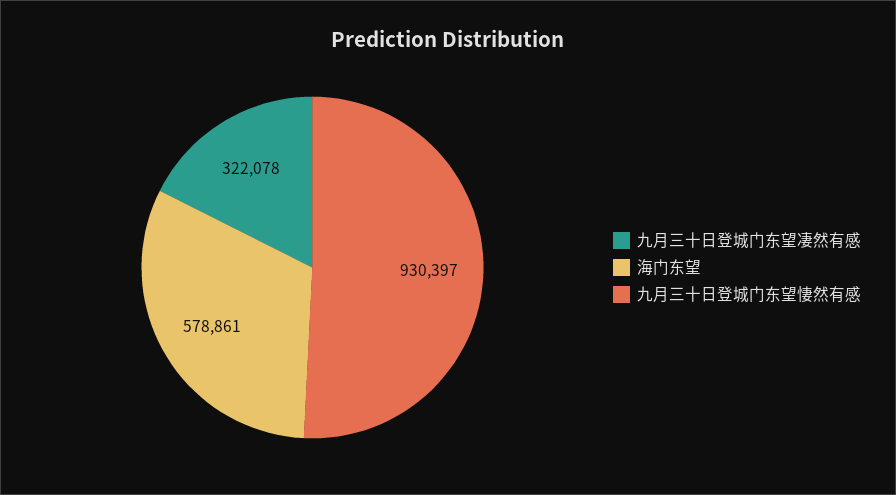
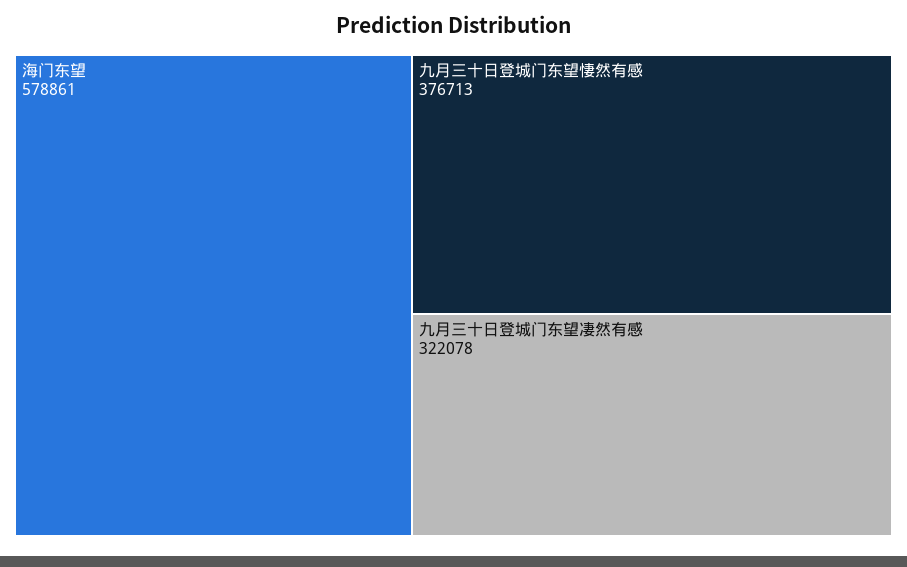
九月三十日登城门东望悽然有感: 930397 -> 376713

